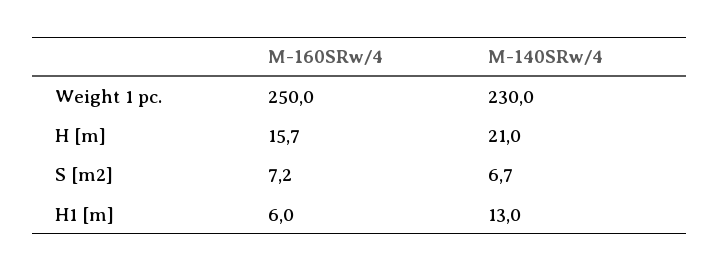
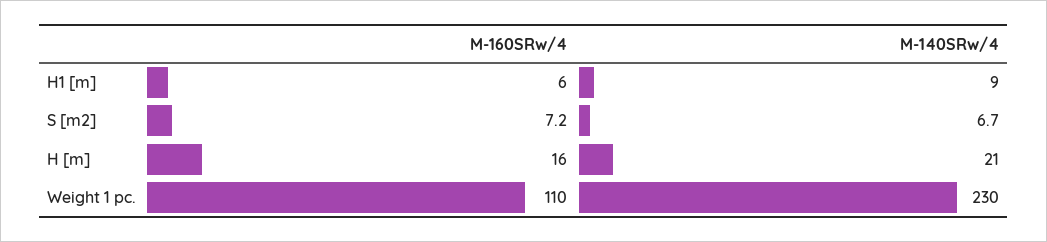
M-160SRw/4, Weight 1 pc.: 250 -> 110
M-160SRw/4, H [m]: 15.7 -> 16
M-140SRw/4, H1 [m]: 13 -> 9

